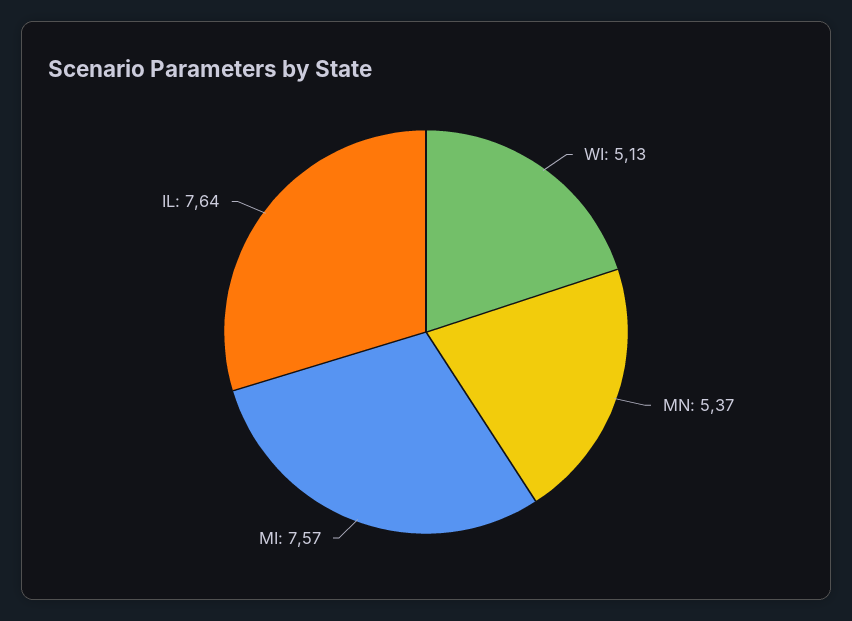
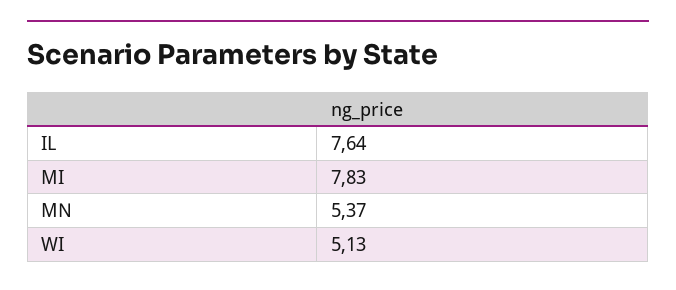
MI: 7.57 -> 7.83

